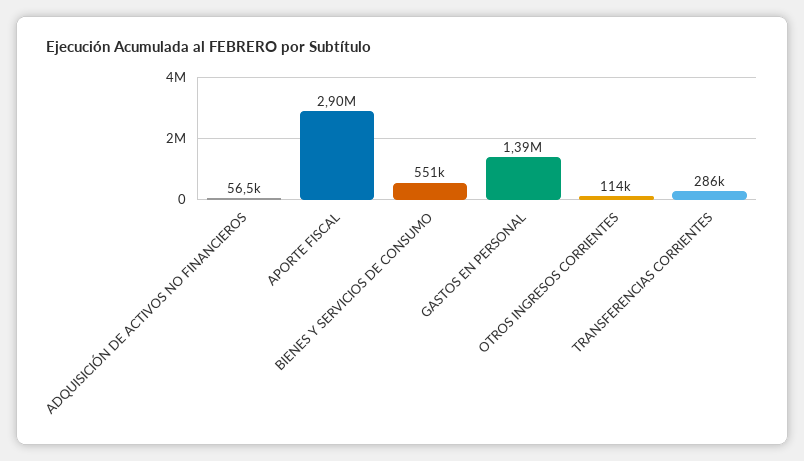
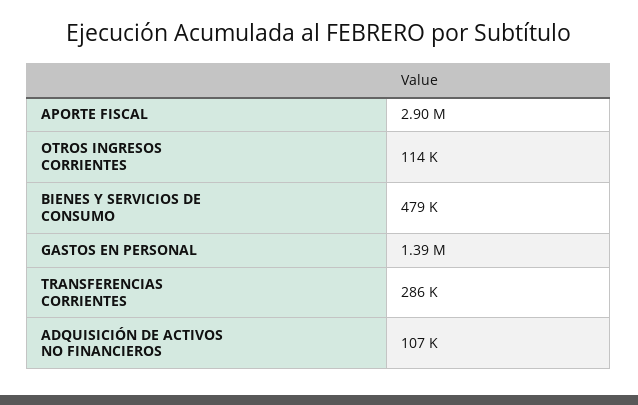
ADQUISICIÓN DE ACTIVOS NO FINANCIEROS: 56500 -> 107000
BIENES Y SERVICIOS DE CONSUMO: 551000 -> 479000

